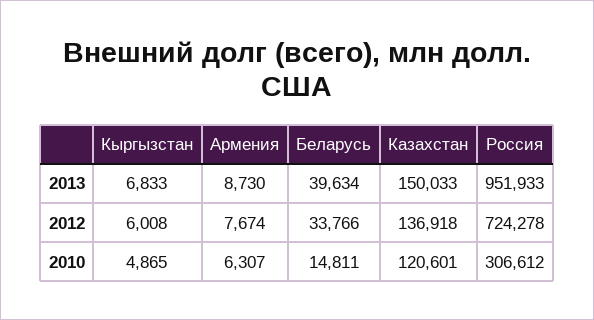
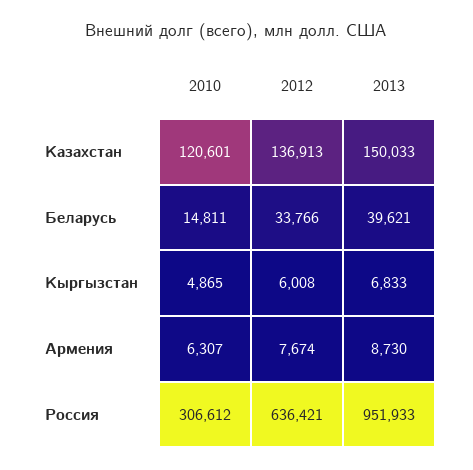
Беларусь, 2013: 39634 -> 39621
Казахстан, 2012: 136918 -> 136913
Россия, 2012: 724278 -> 636421

